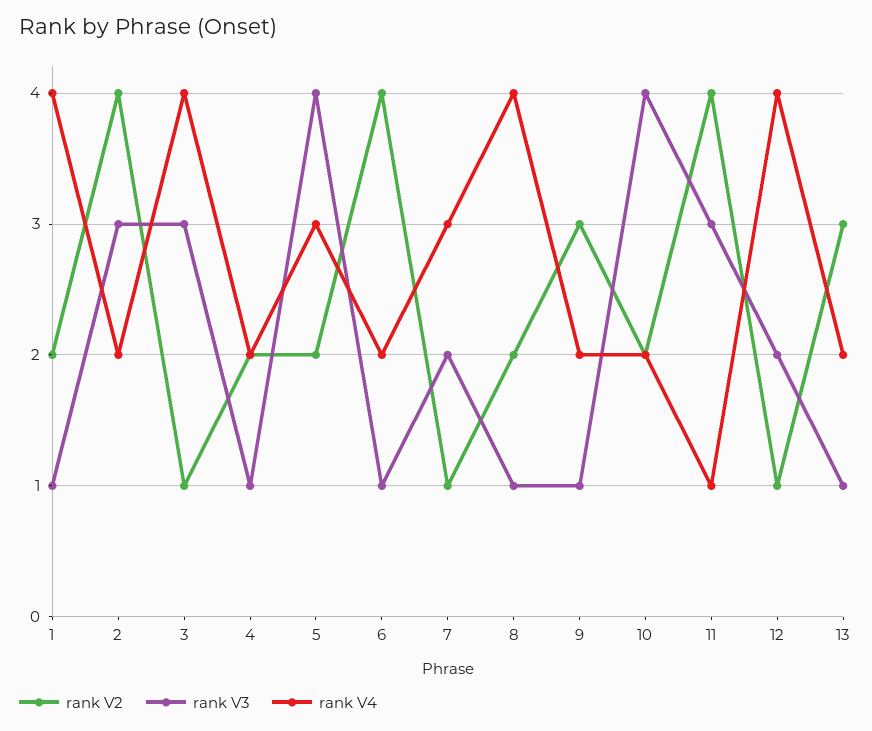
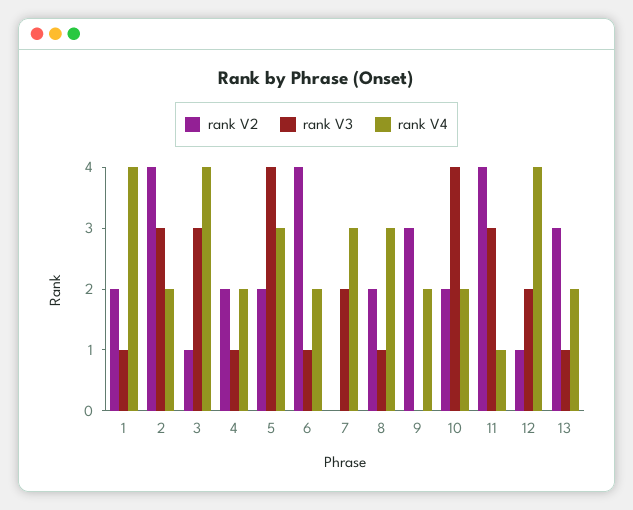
rank V2, 7: 1 -> 0
rank V4, 8: 4 -> 3
rank V3, 9: 1 -> 0

